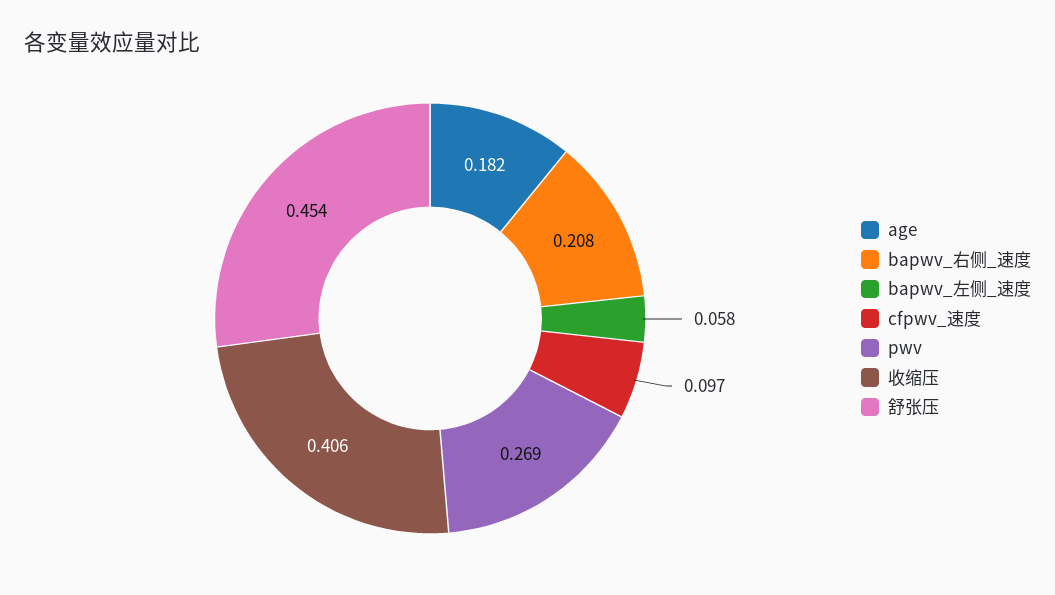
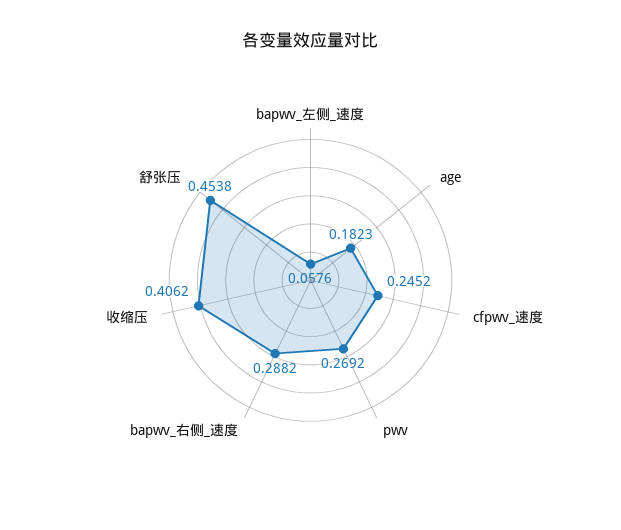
bapwv_右侧_速度: 0.208 -> 0.2882
cfpwv_速度: 0.097 -> 0.2452

